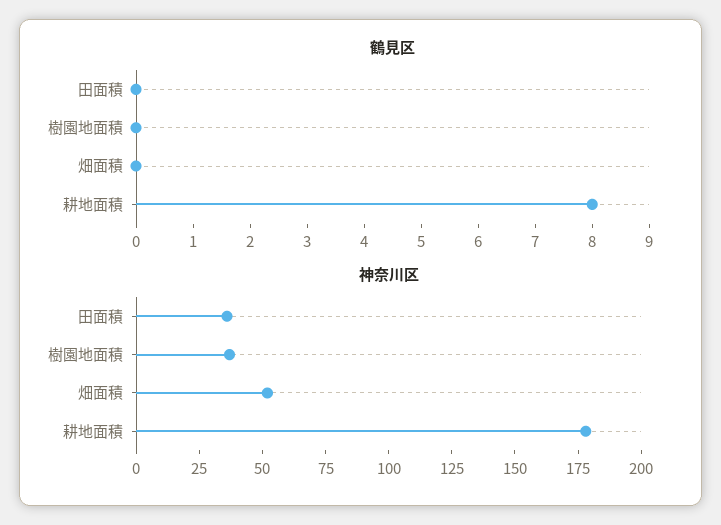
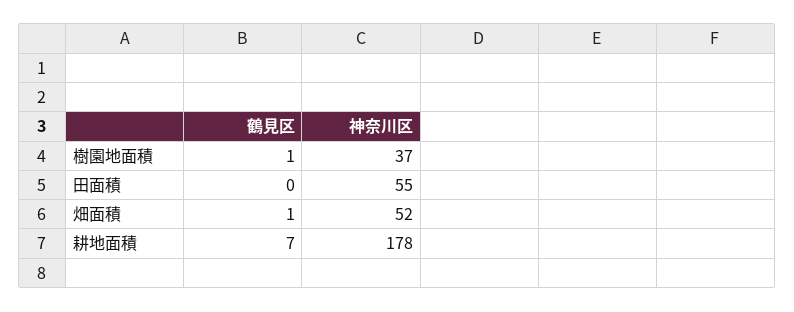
鶴見区, 樹園地面積: 0 -> 1
鶴見区, 畑面積: 0 -> 1
鶴見区, 耕地面積: 8 -> 7
神奈川区, 田面積: 35 -> 55

